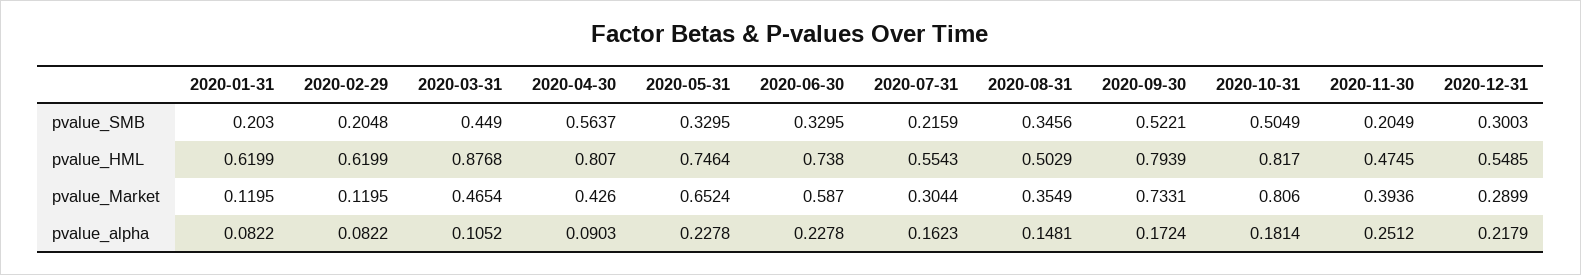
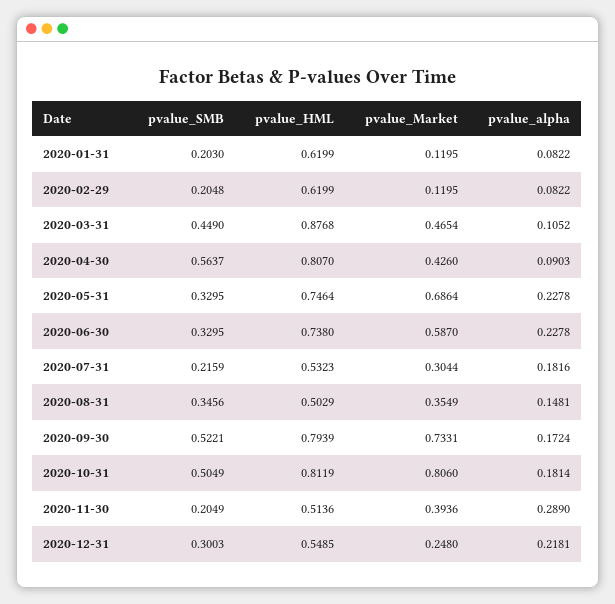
2020-07-31, pvalue_HML: 0.5543 -> 0.5323
2020-10-31, pvalue_HML: 0.817 -> 0.8119
2020-11-30, pvalue_HML: 0.4745 -> 0.5136
2020-05-31, pvalue_Market: 0.6524 -> 0.6864
2020-12-31, pvalue_Market: 0.2899 -> 0.248
2020-07-31, pvalue_alpha: 0.1623 -> 0.1816
2020-11-30, pvalue_alpha: 0.2512 -> 0.289
2020-12-31, pvalue_alpha: 0.2179 -> 0.2181

